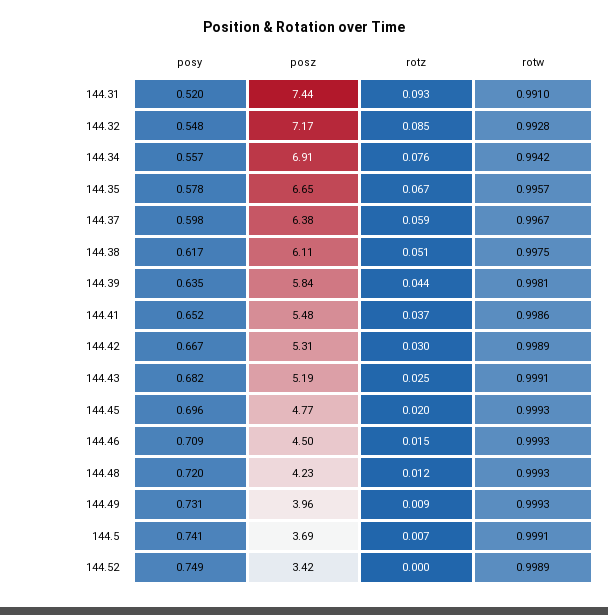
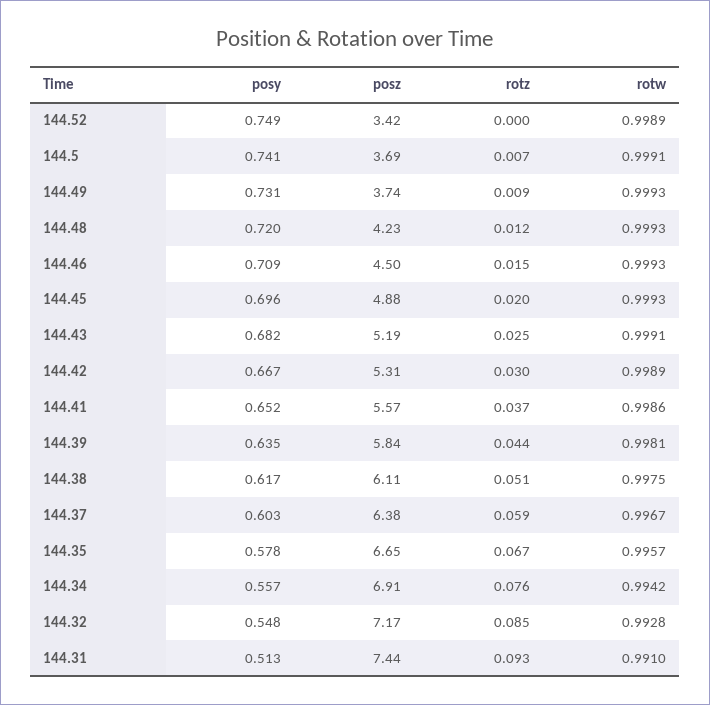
posy, 144.31: 0.52 -> 0.513
posy, 144.37: 0.598 -> 0.603
posz, 144.41: 5.48 -> 5.57
posz, 144.45: 4.77 -> 4.88
posz, 144.49: 3.96 -> 3.74

